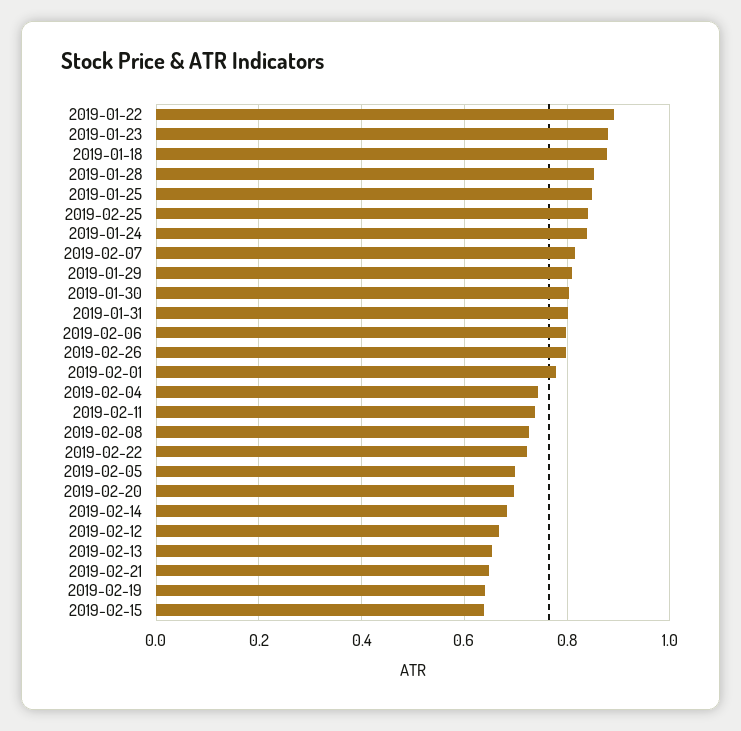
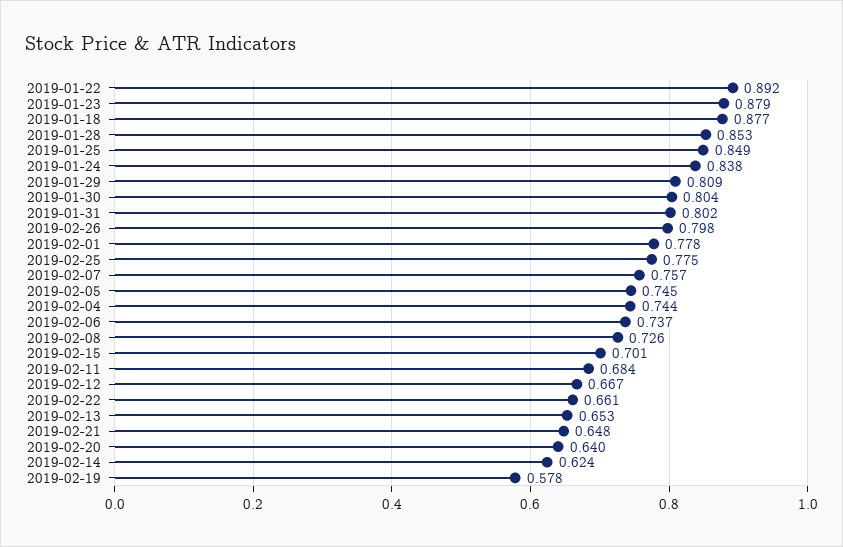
2019-02-25: 0.84 -> 0.775
2019-02-07: 0.82 -> 0.757
2019-02-06: 0.8 -> 0.737
2019-02-11: 0.74 -> 0.684
2019-02-22: 0.72 -> 0.661
2019-02-05: 0.7 -> 0.745
2019-02-20: 0.7 -> 0.64
2019-02-14: 0.68 -> 0.624
2019-02-19: 0.64 -> 0.578
2019-02-15: 0.64 -> 0.701

